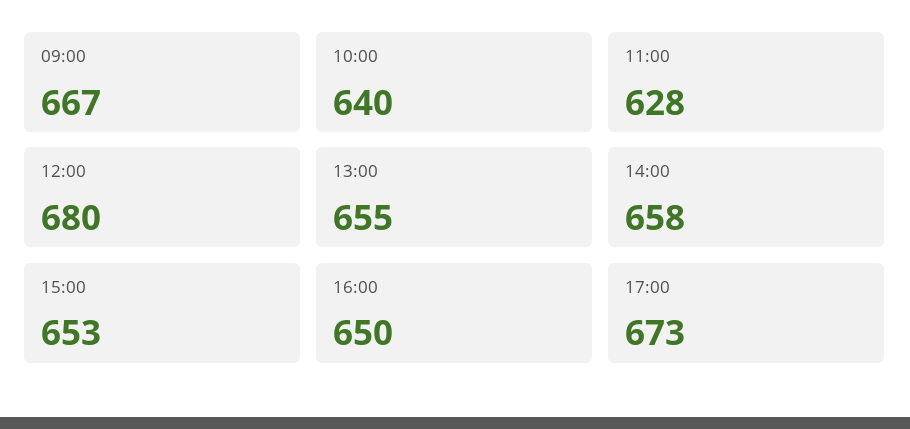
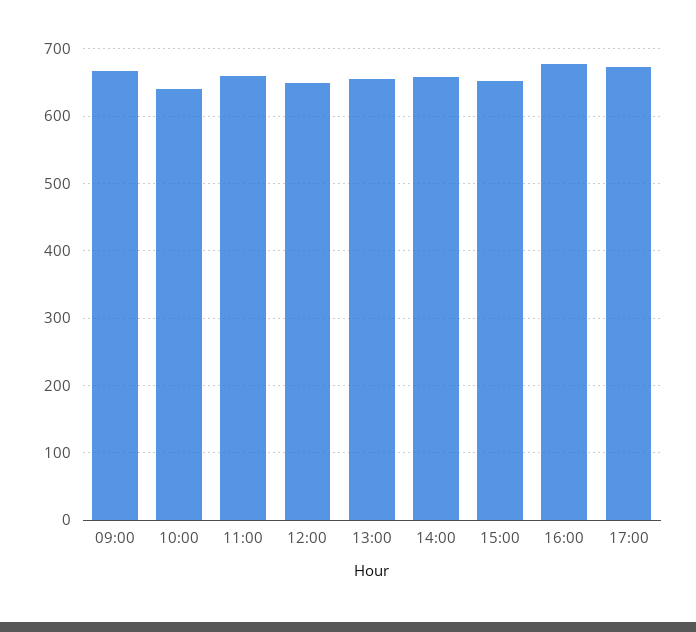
11:00: 628 -> 660
12:00: 680 -> 650
16:00: 650 -> 680

